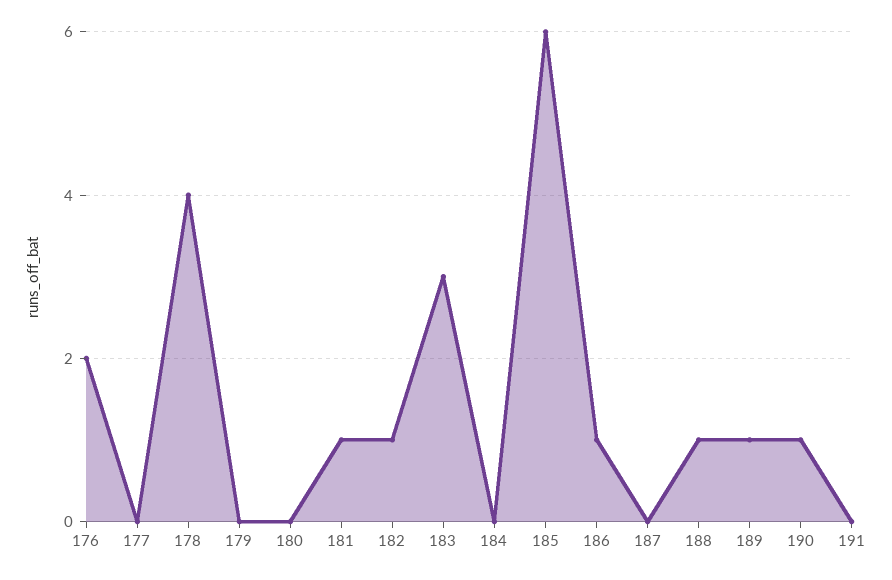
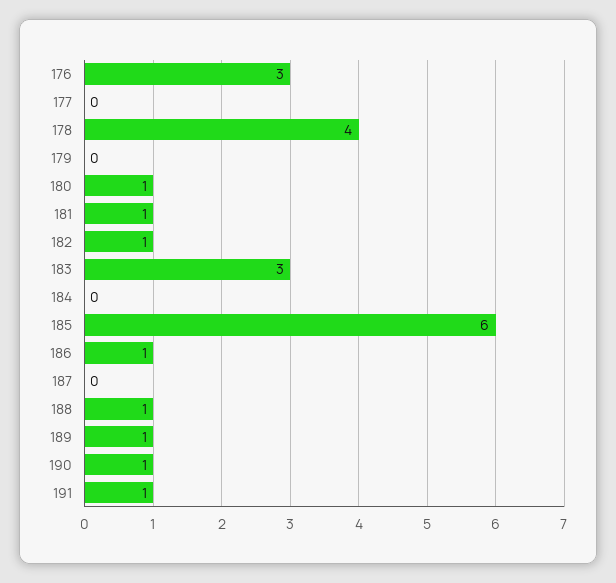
176: 2 -> 3
180: 0 -> 1
191: 0 -> 1

